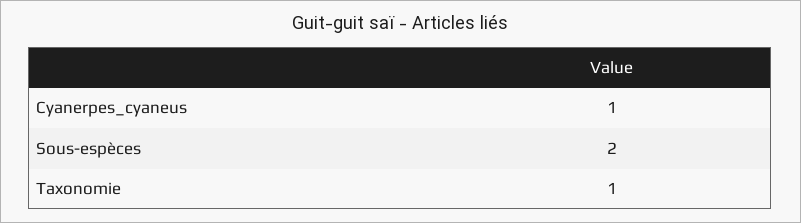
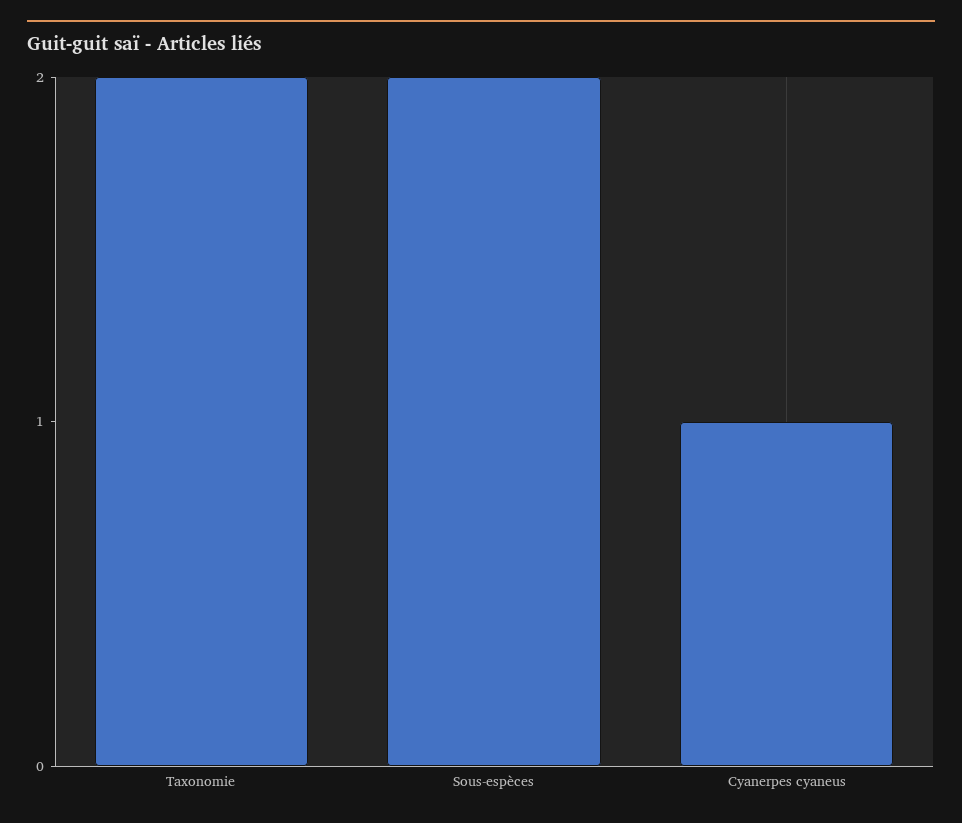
Taxonomie: 1 -> 2

